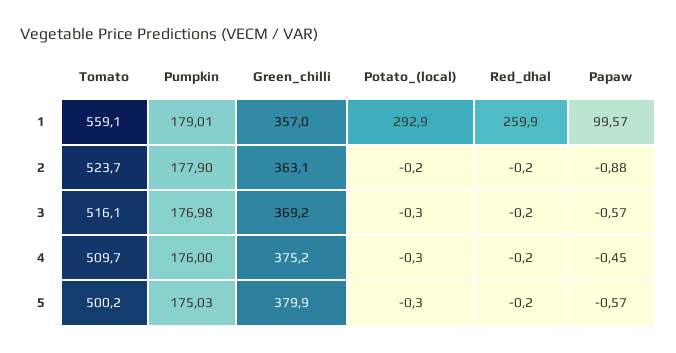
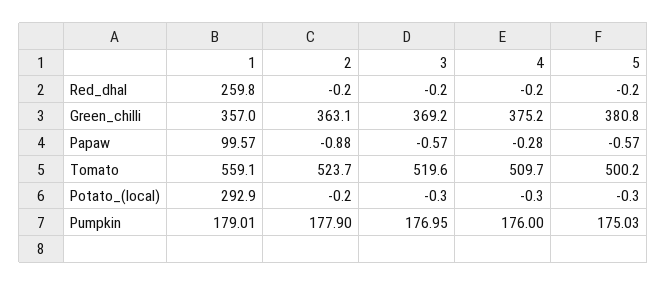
Red_dhal, 1: 259.9 -> 259.8
Tomato, 3: 516.1 -> 519.6
Pumpkin, 3: 176.98 -> 176.95
Papaw, 4: -0.45 -> -0.28
Green_chilli, 5: 379.9 -> 380.8

